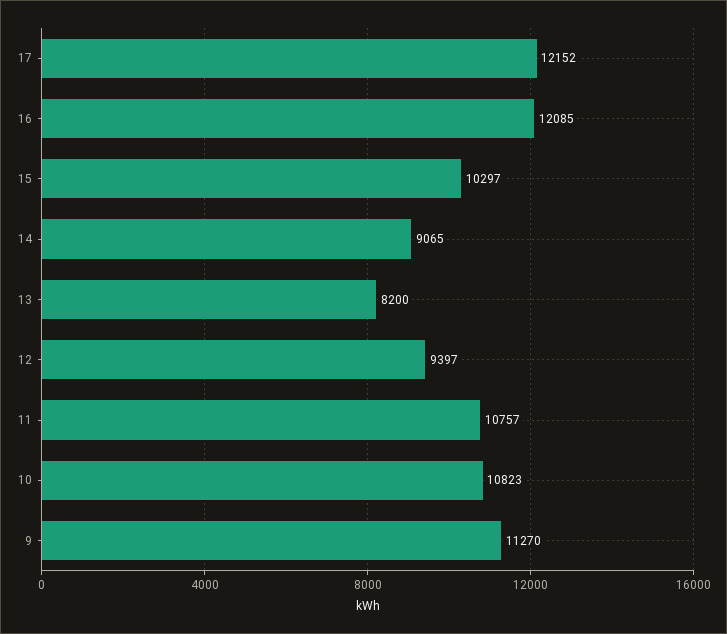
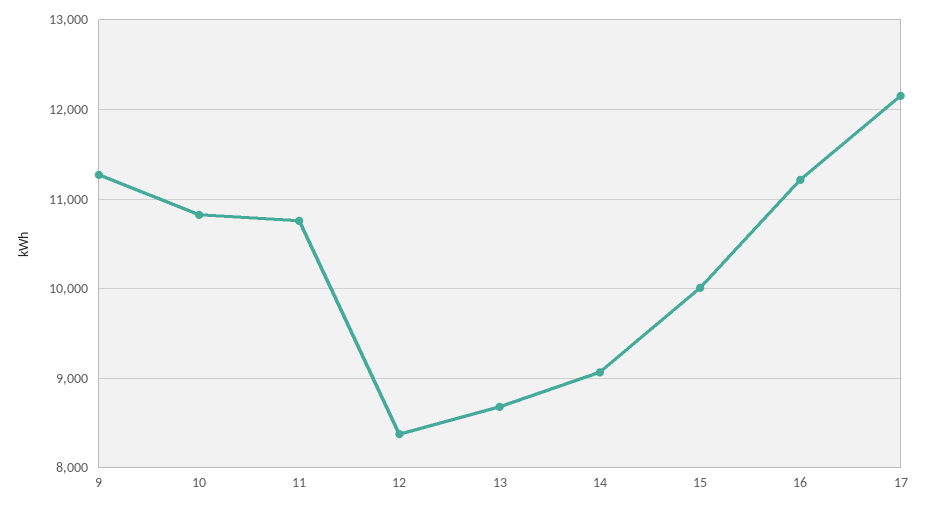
16: 12085 -> 11200
15: 10297 -> 10000
13: 8200 -> 8700
12: 9397 -> 8400

